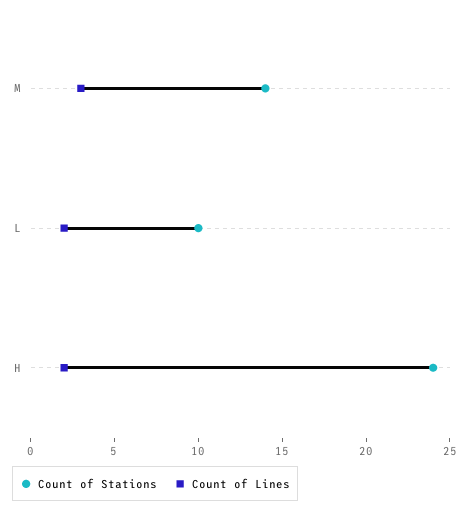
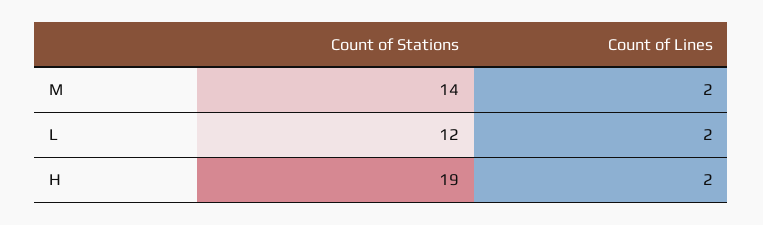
Count of Lines, M: 3 -> 2
Count of Stations, L: 10 -> 12
Count of Stations, H: 24 -> 19

